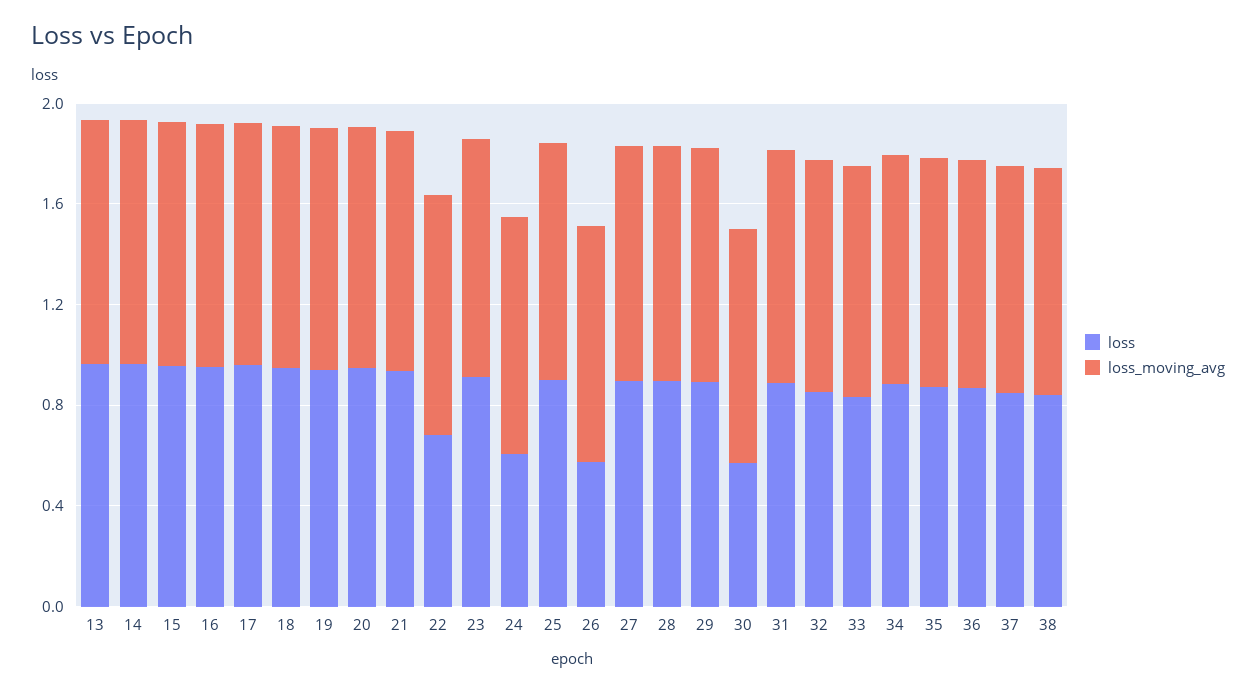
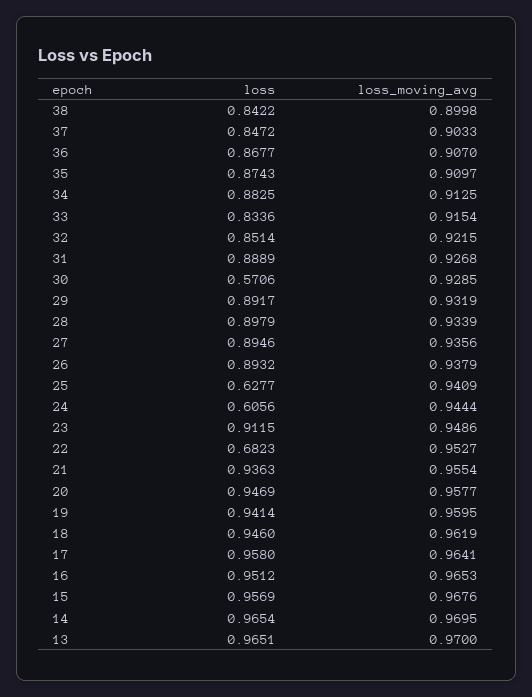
loss, 25: 0.9 -> 0.6277
loss, 26: 0.6 -> 0.8932

